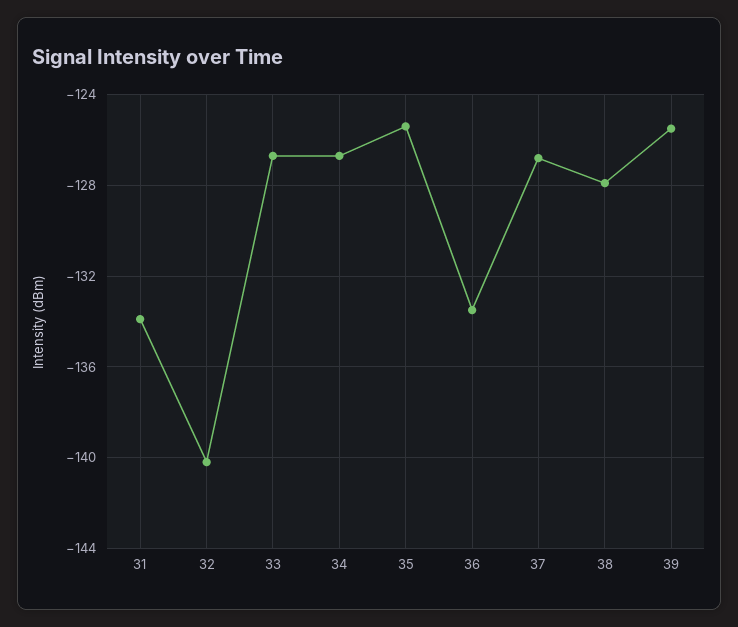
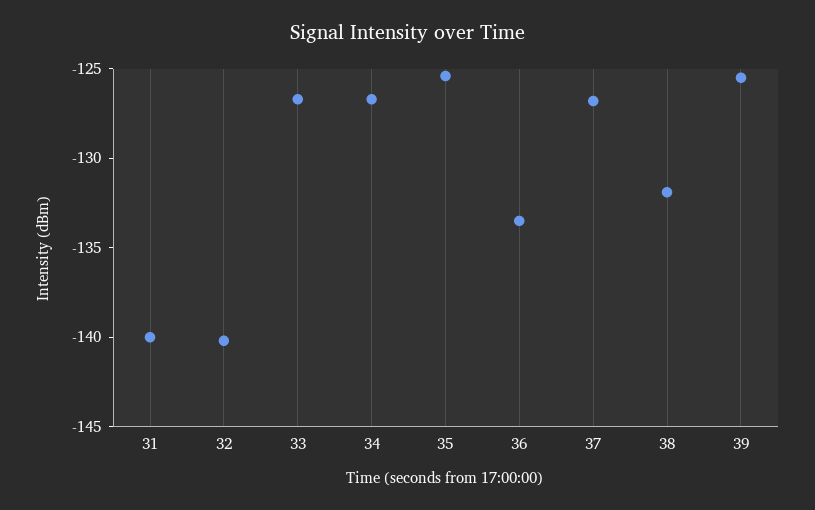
31: -134 -> -140
38: -128 -> -132

